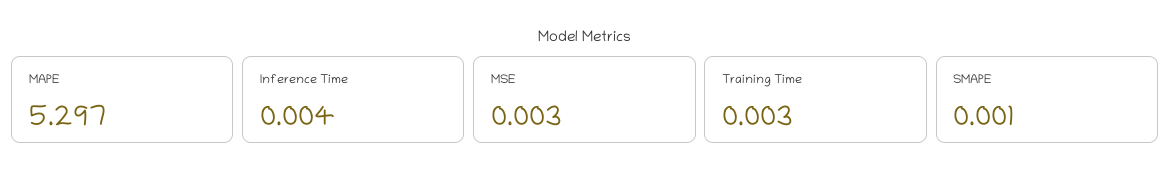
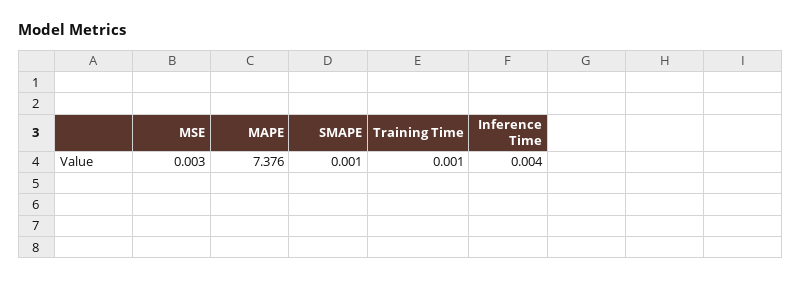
MAPE: 5.297 -> 7.376
Training Time: 0.003 -> 0.001

